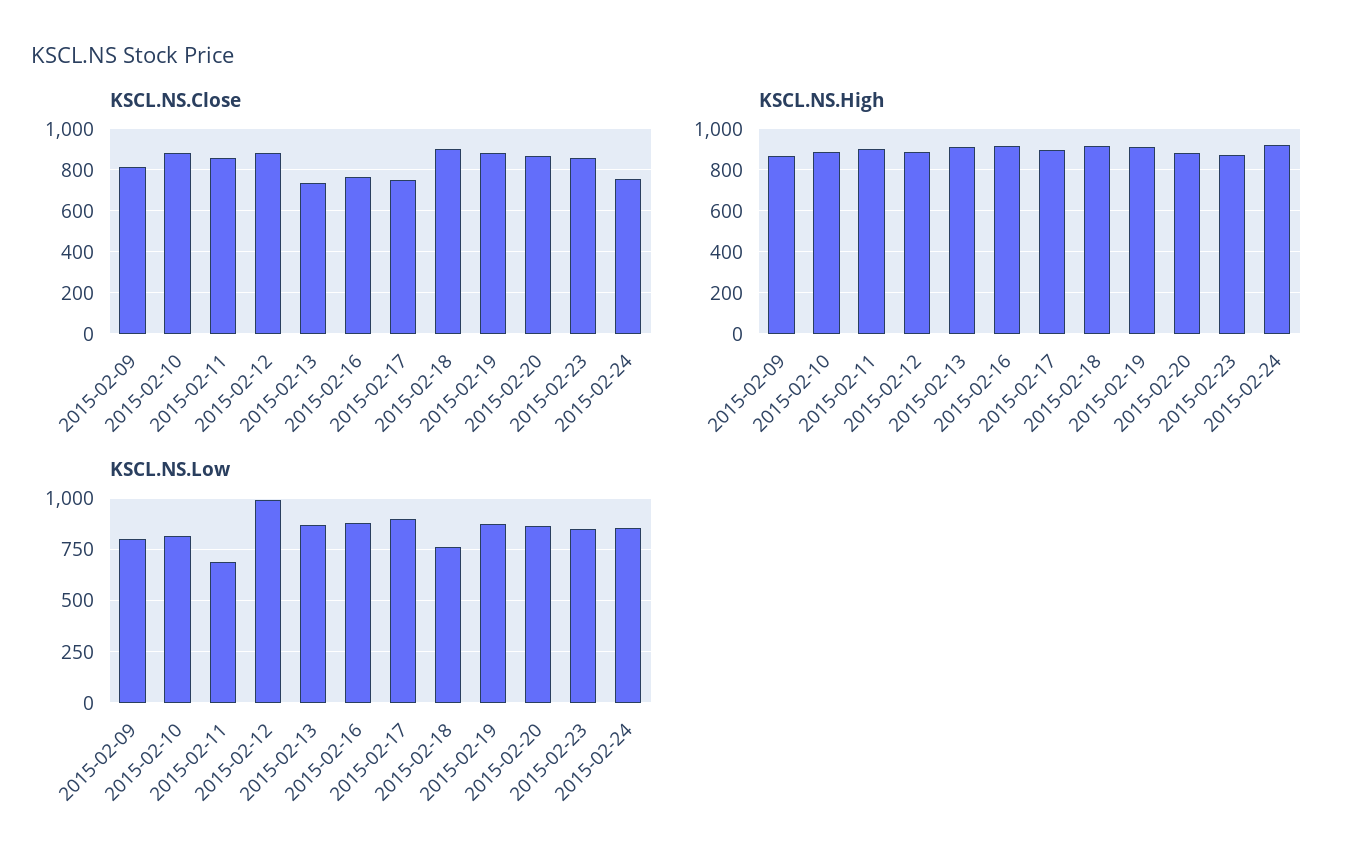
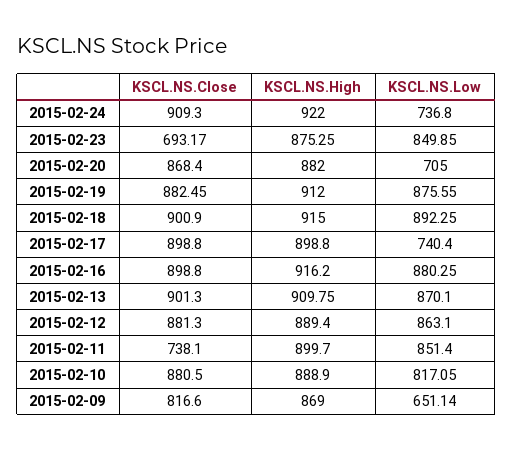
KSCL.NS.Close, 2015-02-11: 850 -> 738.1
KSCL.NS.Close, 2015-02-13: 750 -> 901.3
KSCL.NS.Close, 2015-02-16: 750 -> 898.8
KSCL.NS.Close, 2015-02-17: 750 -> 898.8
KSCL.NS.Close, 2015-02-23: 850 -> 693.17
KSCL.NS.Close, 2015-02-24: 750 -> 909.3
KSCL.NS.Low, 2015-02-09: 800 -> 651.14
KSCL.NS.Low, 2015-02-11: 700 -> 851.4
KSCL.NS.Low, 2015-02-12: 1000 -> 863.1
KSCL.NS.Low, 2015-02-17: 900 -> 740.4
KSCL.NS.Low, 2015-02-18: 750 -> 892.25
KSCL.NS.Low, 2015-02-20: 850 -> 705
KSCL.NS.Low, 2015-02-24: 850 -> 736.8

